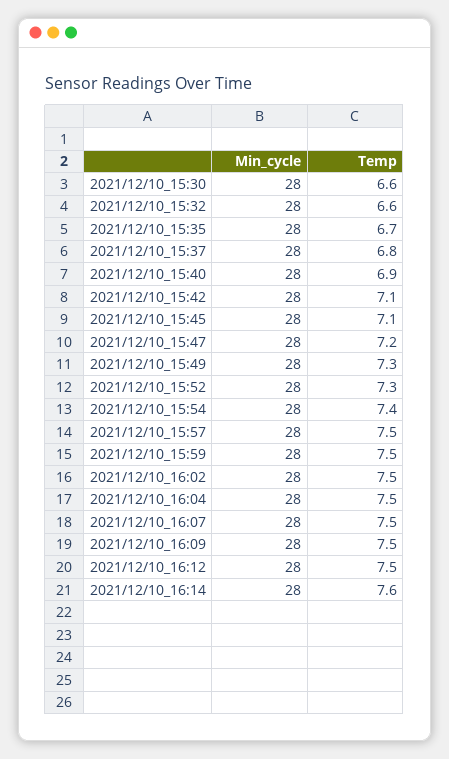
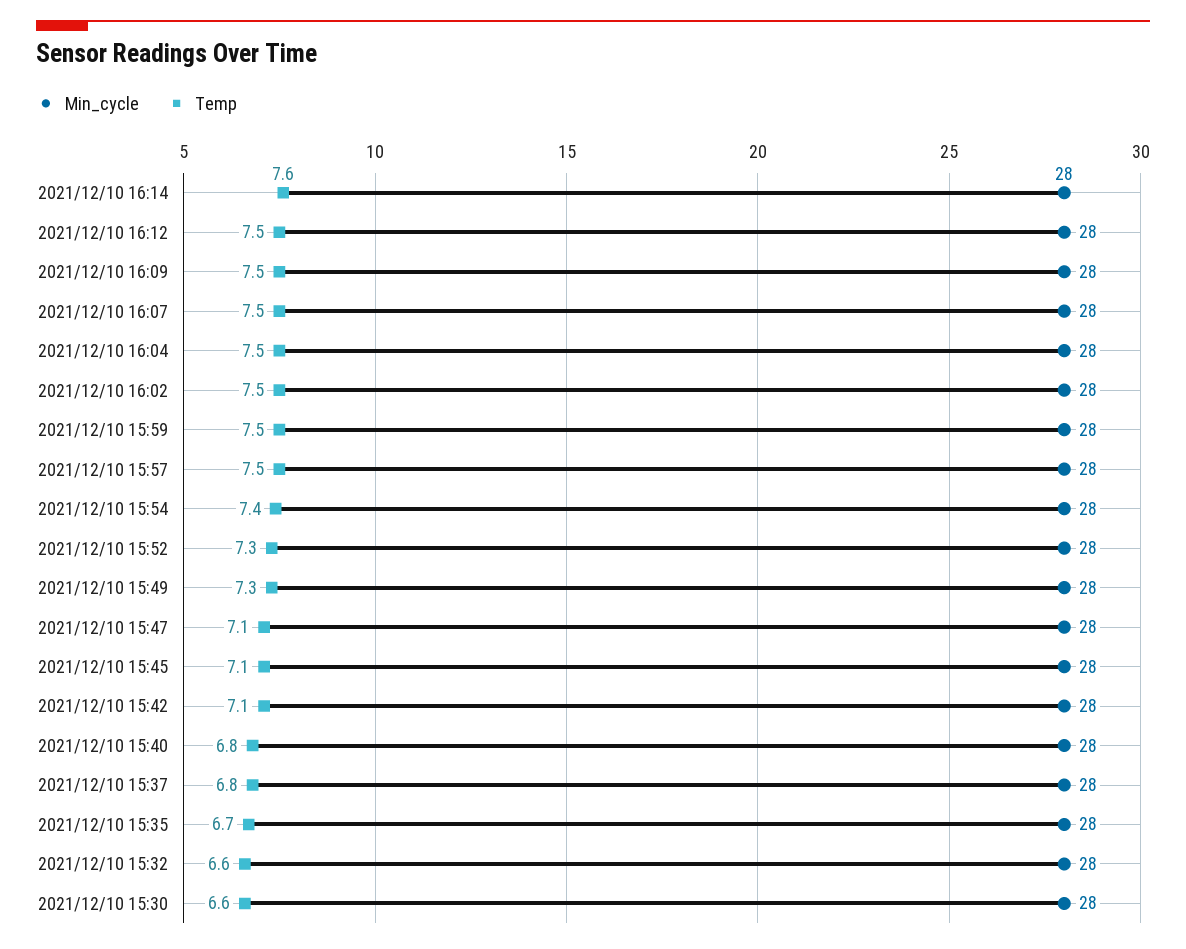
Temp, 2021/12/10_15:40: 6.9 -> 6.8
Temp, 2021/12/10_15:47: 7.2 -> 7.1

